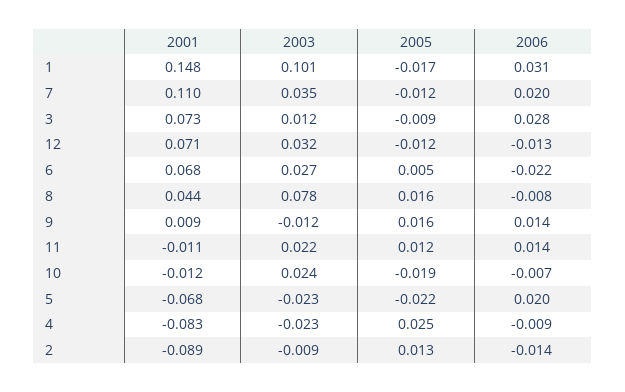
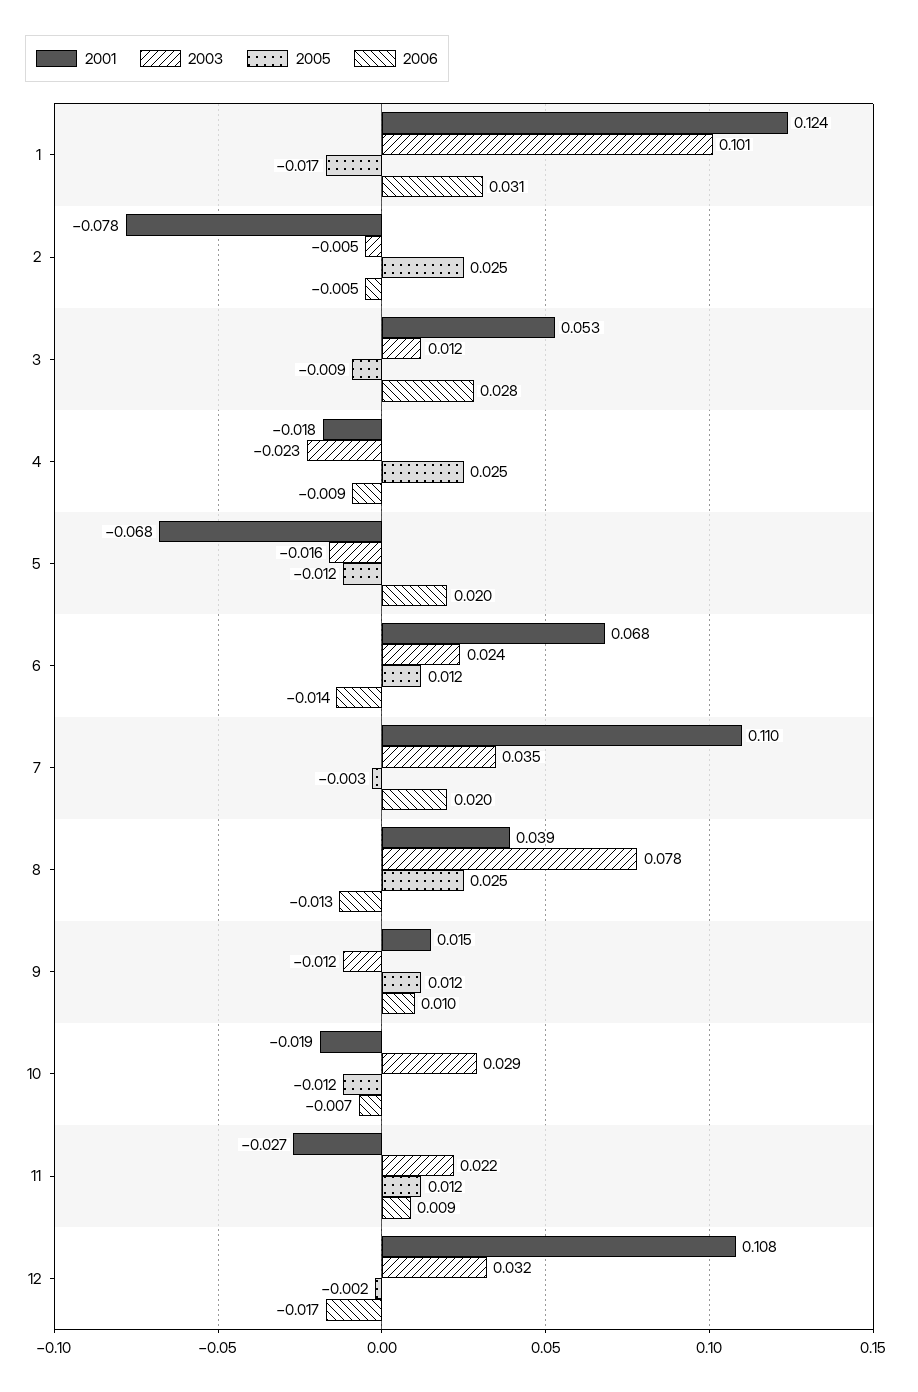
2001, 1: 0.148 -> 0.124
2005, 7: -0.012 -> -0.003
2001, 3: 0.073 -> 0.053
2001, 12: 0.071 -> 0.108
2005, 12: -0.012 -> -0.002
2006, 12: -0.013 -> -0.017
2003, 6: 0.027 -> 0.024
2005, 6: 0.005 -> 0.012
2006, 6: -0.022 -> -0.014
2001, 8: 0.044 -> 0.039
2005, 8: 0.016 -> 0.025
2006, 8: -0.008 -> -0.013
2001, 9: 0.009 -> 0.015
2005, 9: 0.016 -> 0.012
2006, 9: 0.014 -> 0.01
2001, 11: -0.011 -> -0.027
2006, 11: 0.014 -> 0.009
2001, 10: -0.012 -> -0.019
2003, 10: 0.024 -> 0.029
2005, 10: -0.019 -> -0.012
2003, 5: -0.023 -> -0.016
2005, 5: -0.022 -> -0.012
2001, 4: -0.083 -> -0.018
2001, 2: -0.089 -> -0.078
2003, 2: -0.009 -> -0.005
2005, 2: 0.013 -> 0.025
2006, 2: -0.014 -> -0.005

